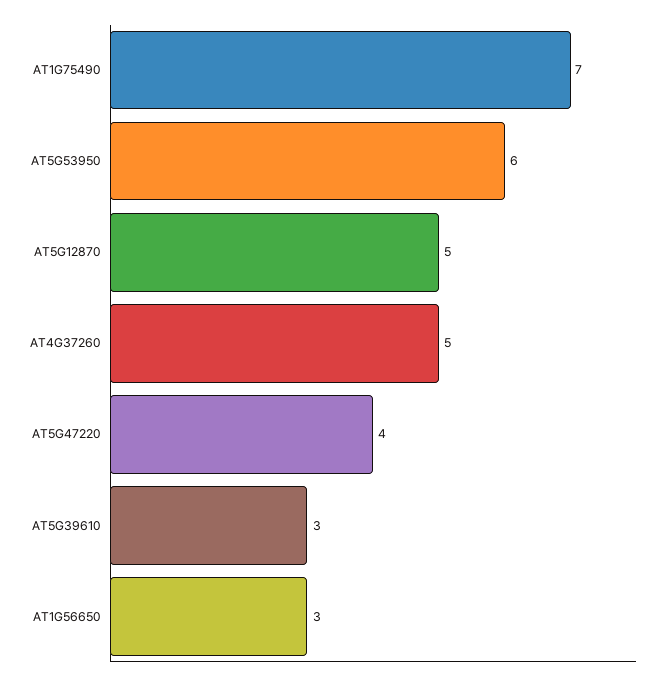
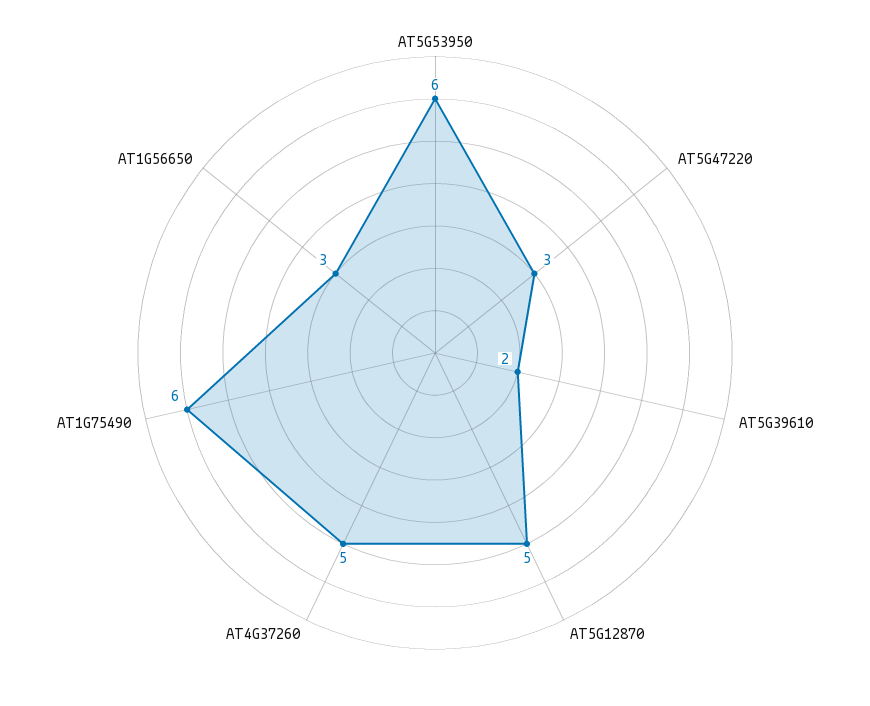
AT1G75490: 7 -> 6
AT5G47220: 4 -> 3
AT5G39610: 3 -> 2

